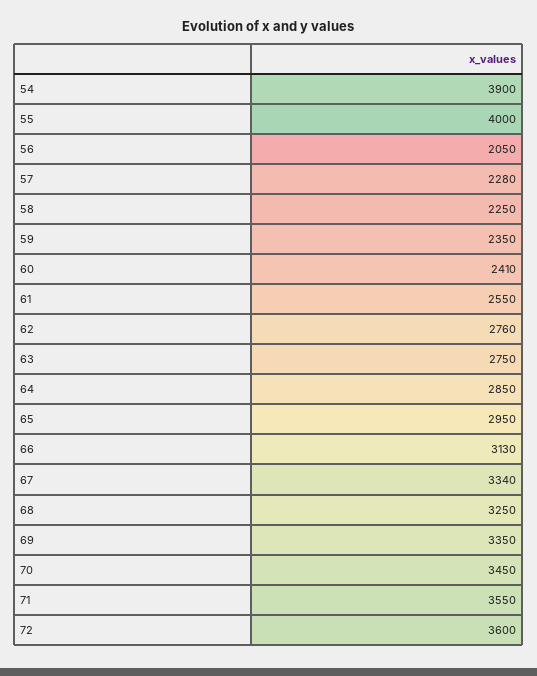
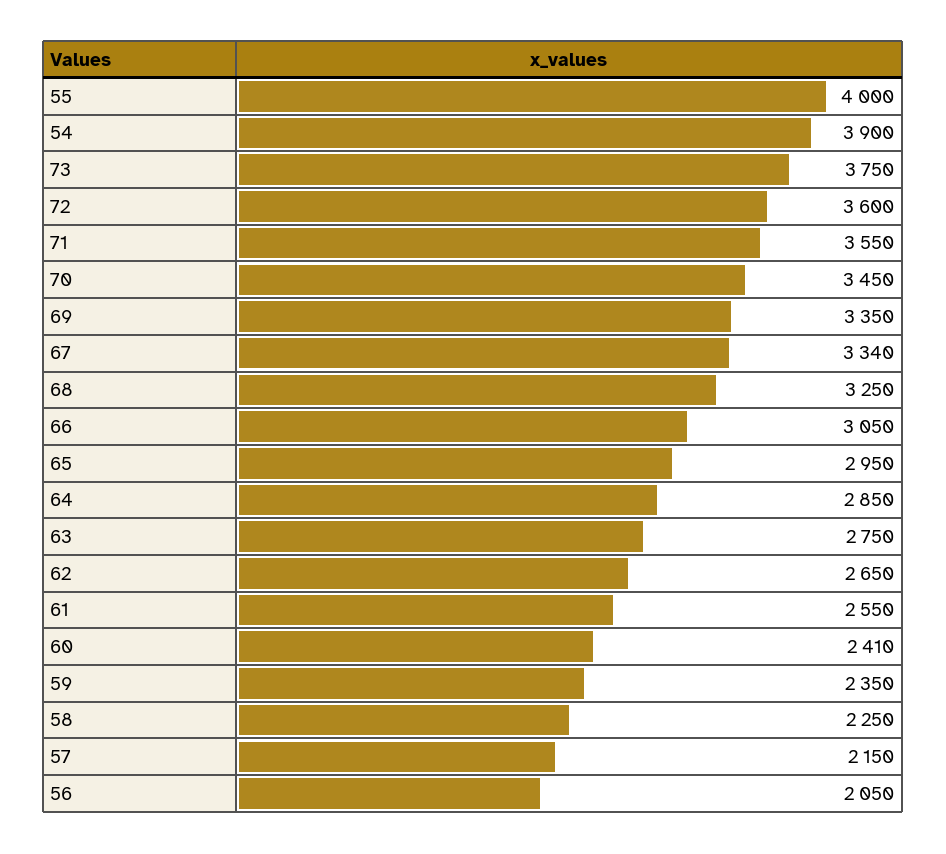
57: 2280 -> 2150
62: 2760 -> 2650
66: 3130 -> 3050
73: none -> 3750

